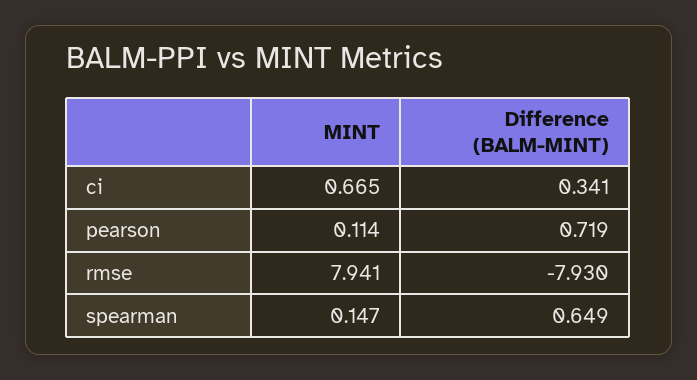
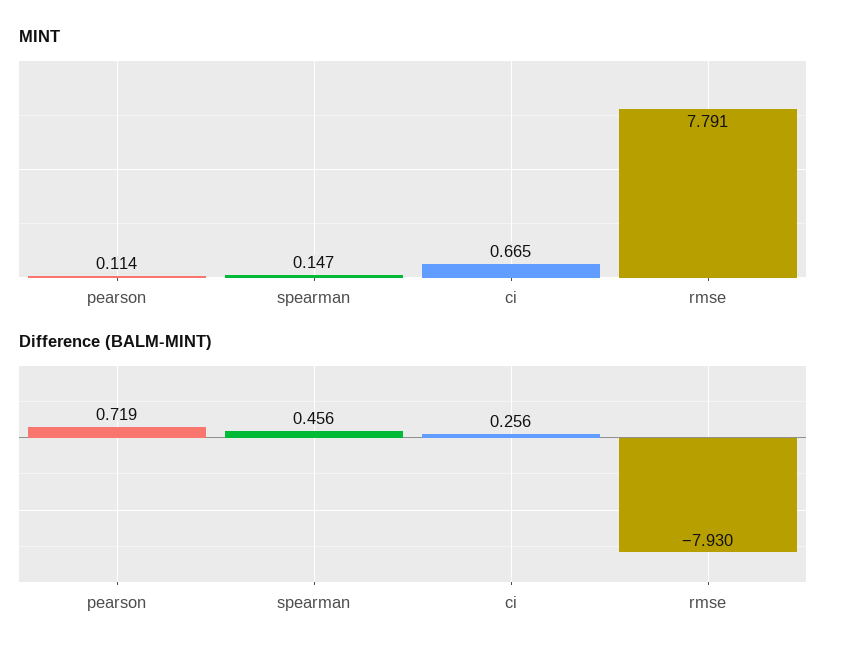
Difference (BALM-MINT), ci: 0.341 -> 0.256
MINT, rmse: 7.941 -> 7.791
Difference (BALM-MINT), spearman: 0.649 -> 0.456

